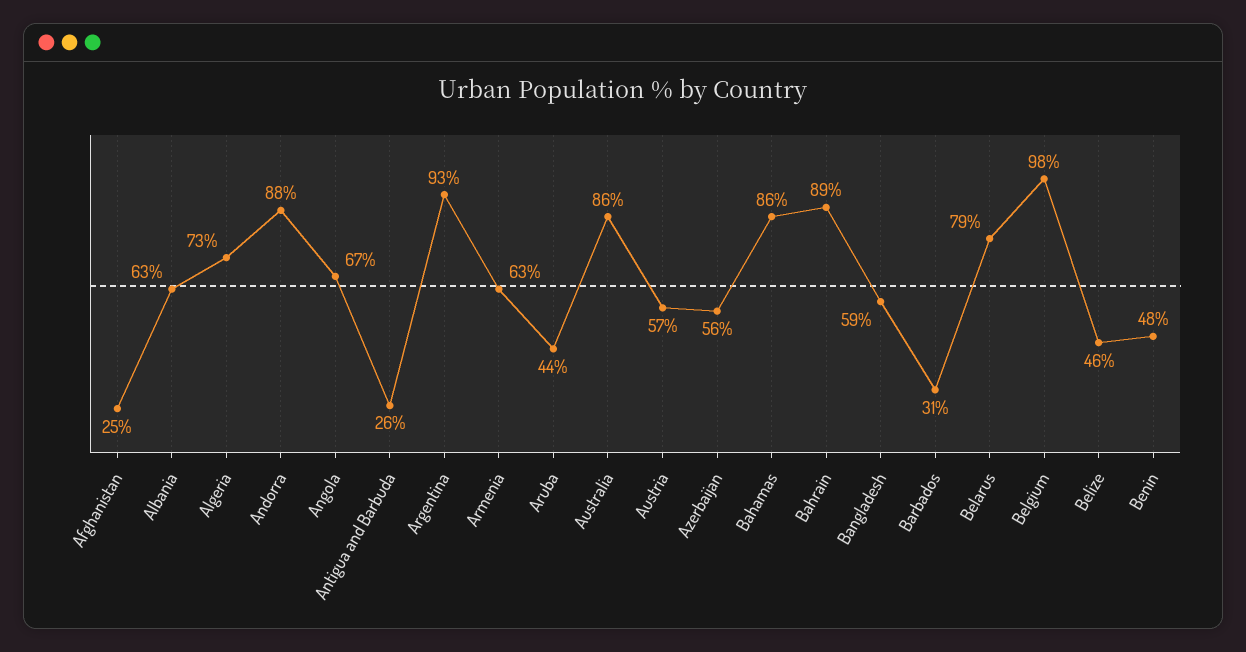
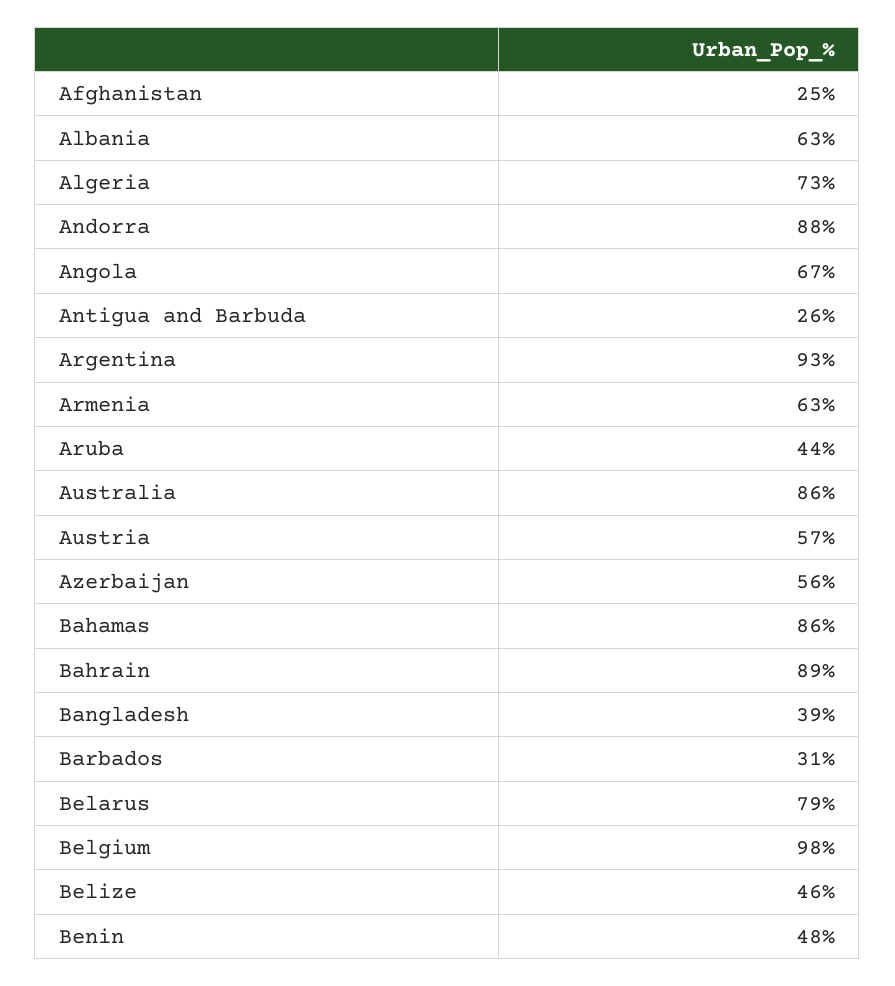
Bangladesh: 59 -> 39

